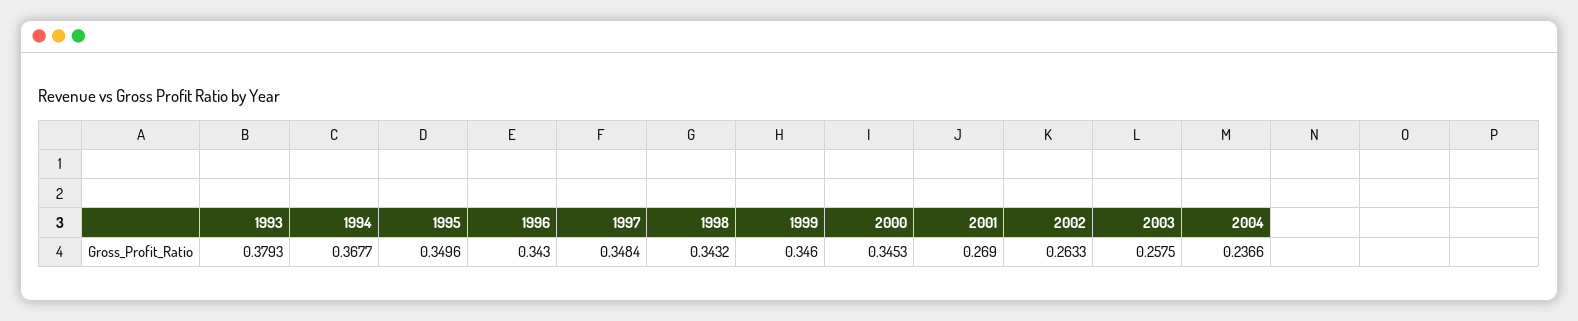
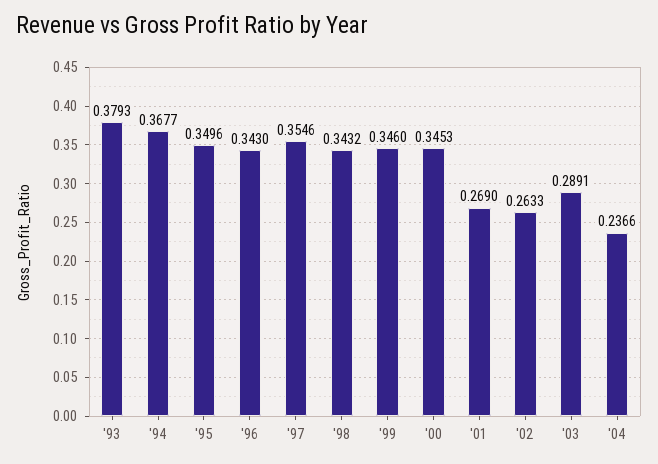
1997: 0.3484 -> 0.3546
2003: 0.2575 -> 0.2891

